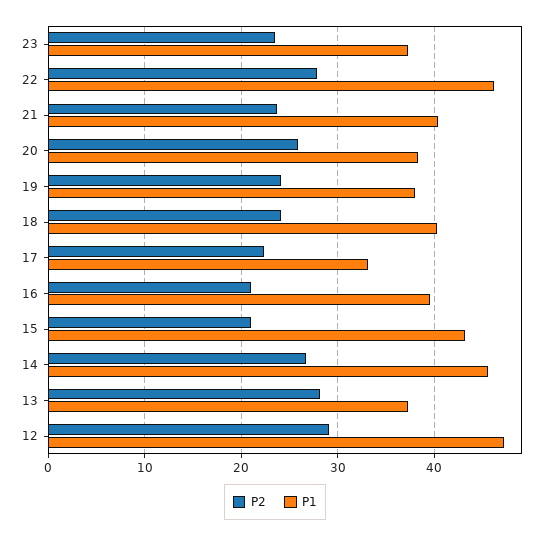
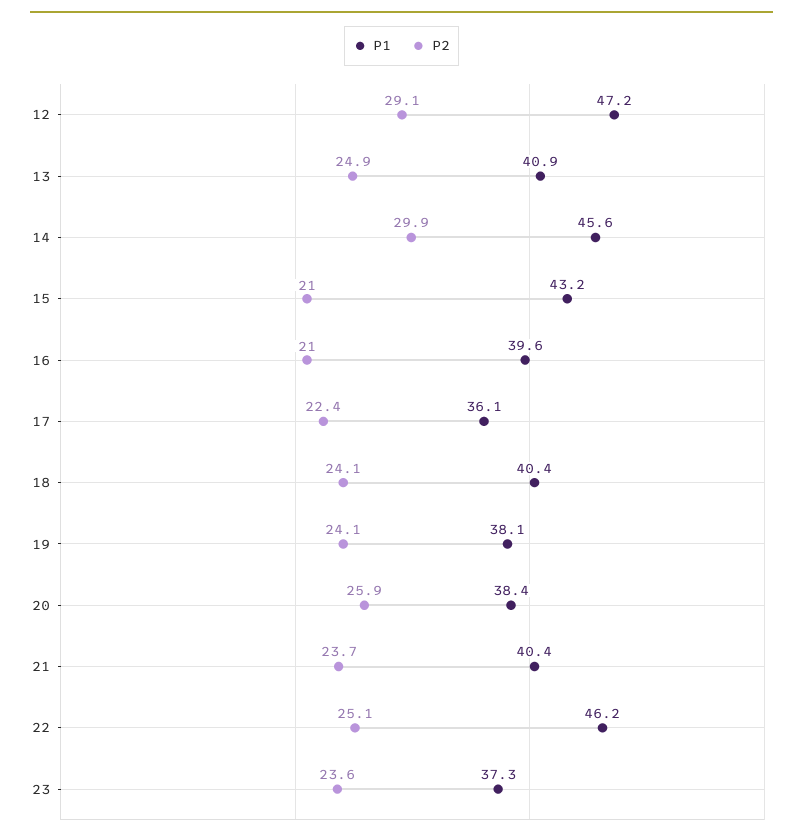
P2, 22: 28 -> 25.1
P1, 17: 33 -> 36.1
P2, 14: 27 -> 29.9
P2, 13: 28 -> 24.9
P1, 13: 37 -> 40.9

